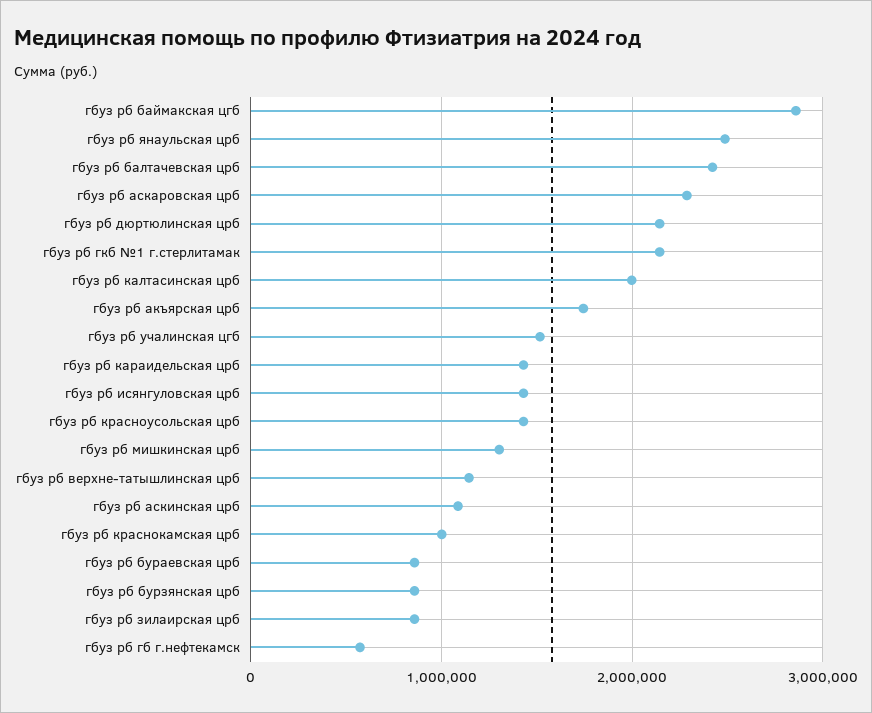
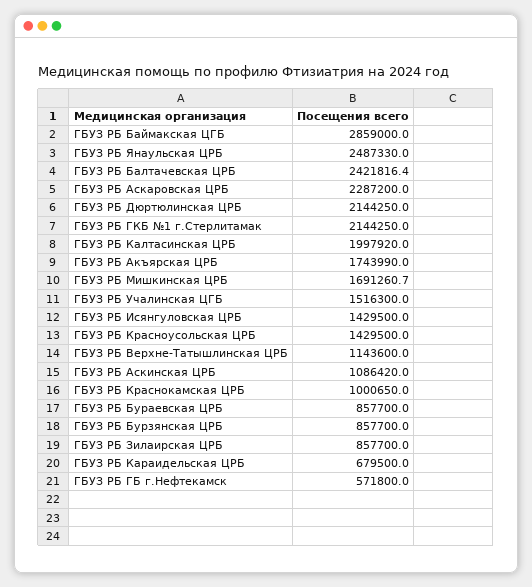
гбуз рб караидельская црб: 1400000 -> 679500
гбуз рб мишкинская црб: 1300000 -> 1691260.7

